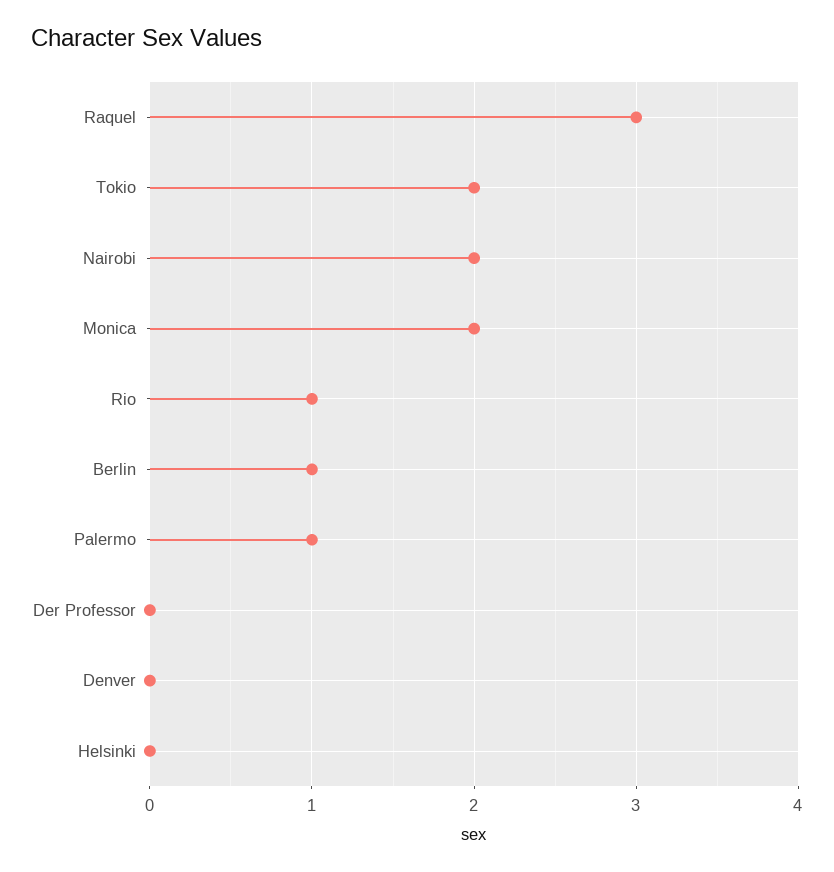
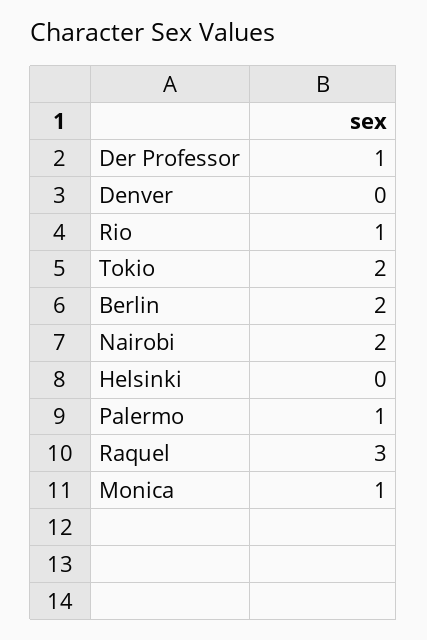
Monica: 2 -> 1
Berlin: 1 -> 2
Der Professor: 0 -> 1

